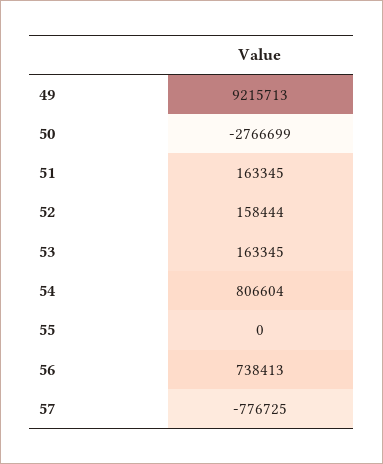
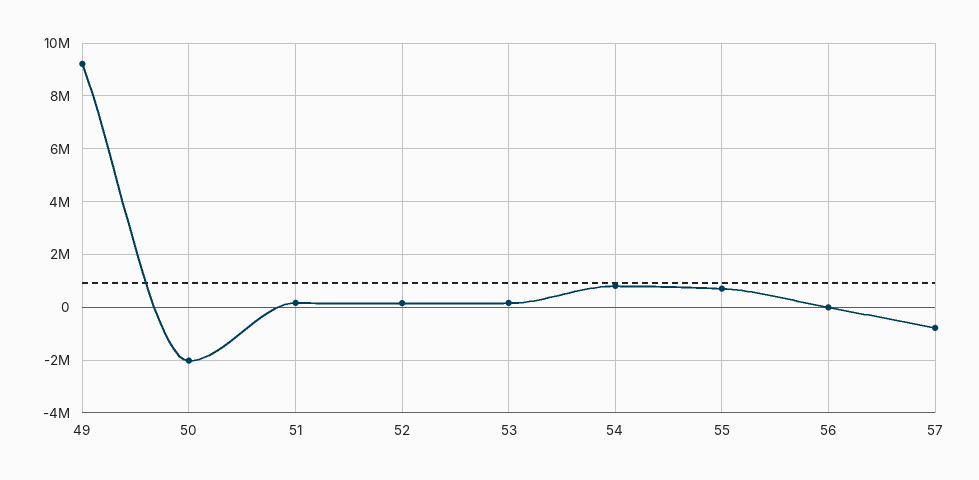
50: -2766699 -> -2000000
55: 0 -> 750000
56: 738413 -> 0

